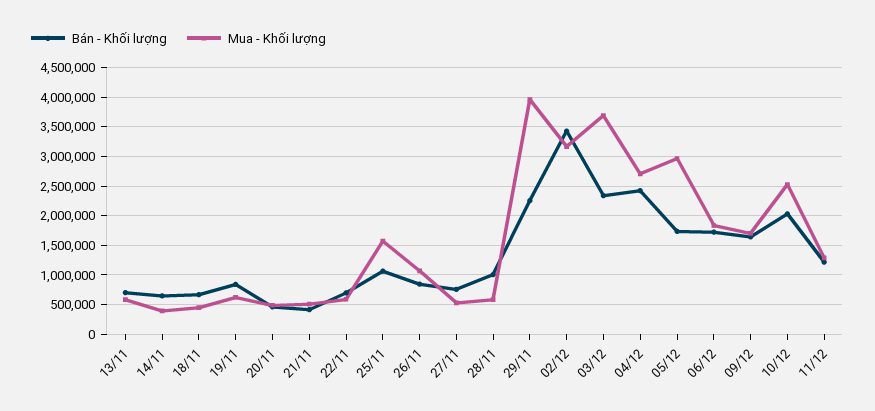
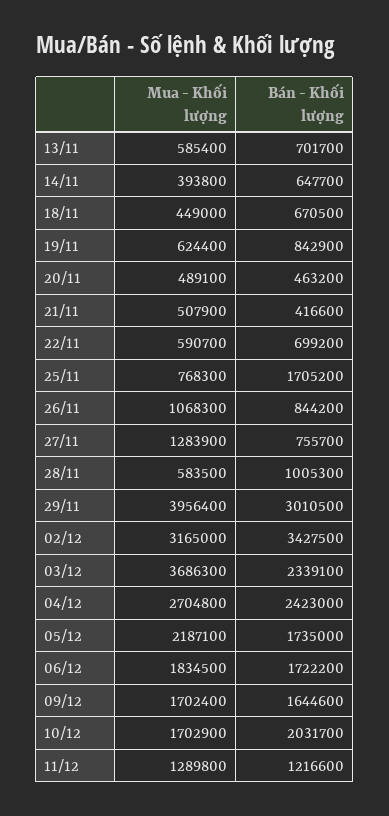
Bán - Khối lượng, 25/11: 1000000 -> 1705200
Mua - Khối lượng, 25/11: 1500000 -> 768300
Mua - Khối lượng, 27/11: 500000 -> 1283900
Bán - Khối lượng, 29/11: 2250000 -> 3010500
Mua - Khối lượng, 05/12: 3000000 -> 2187100
Mua - Khối lượng, 10/12: 2500000 -> 1702900

